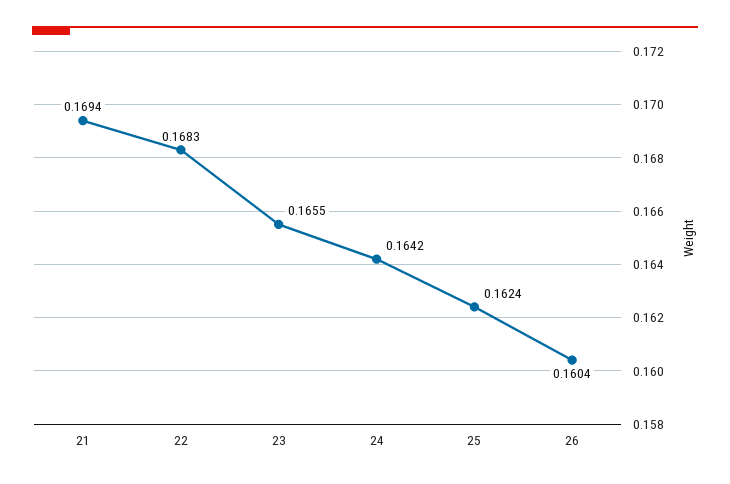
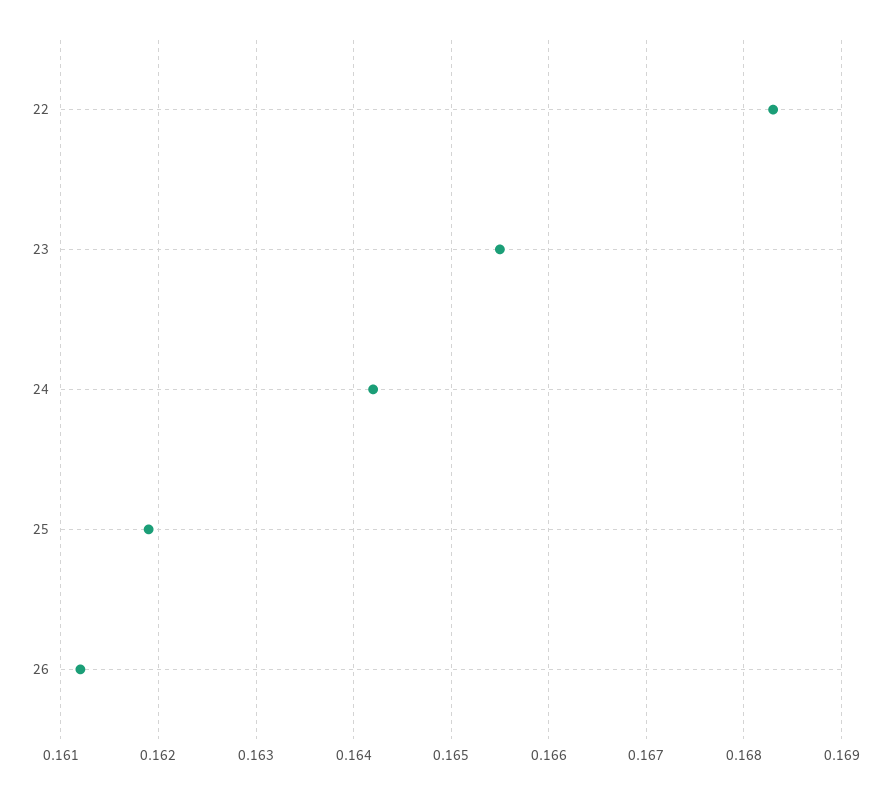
21: 0.1694 -> none
25: 0.1624 -> 0.1619
26: 0.1604 -> 0.1612

